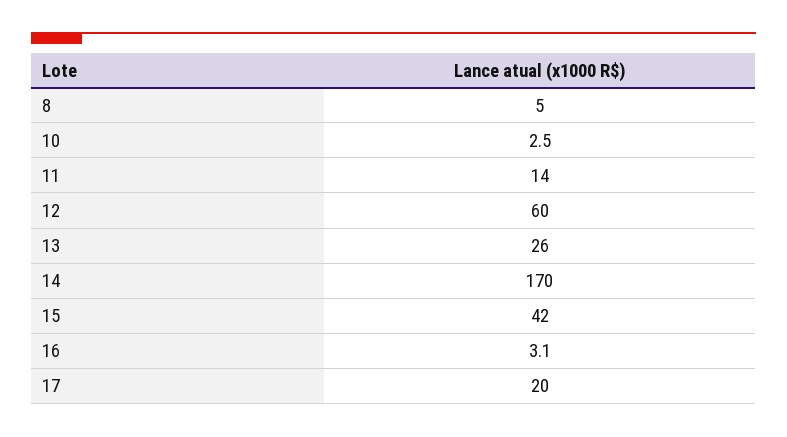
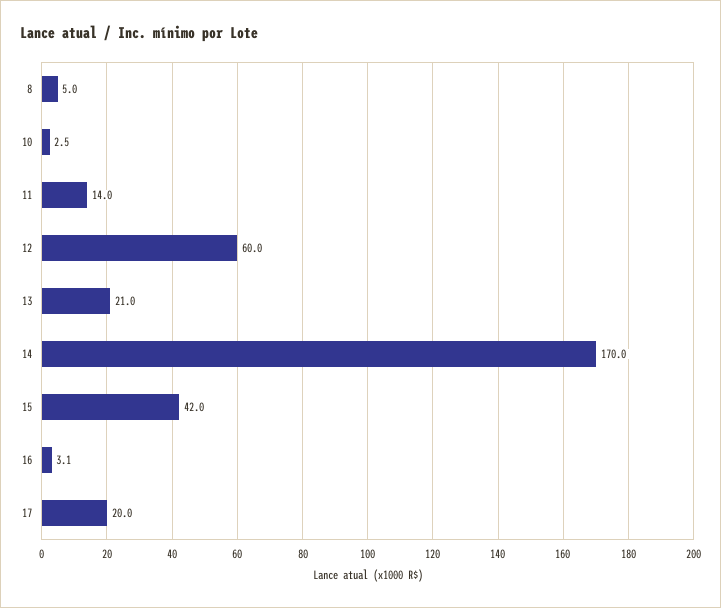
13: 26 -> 21

